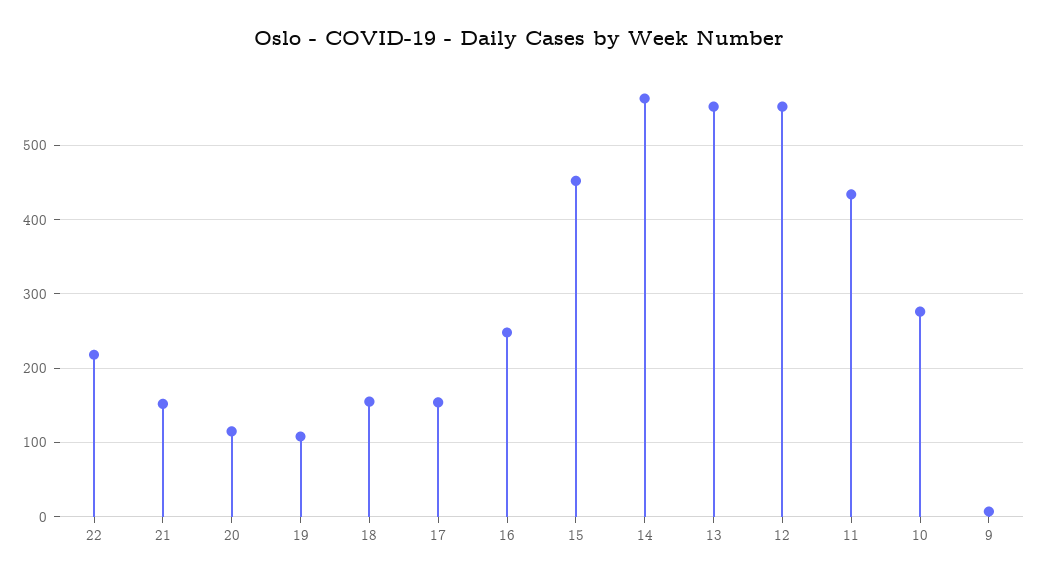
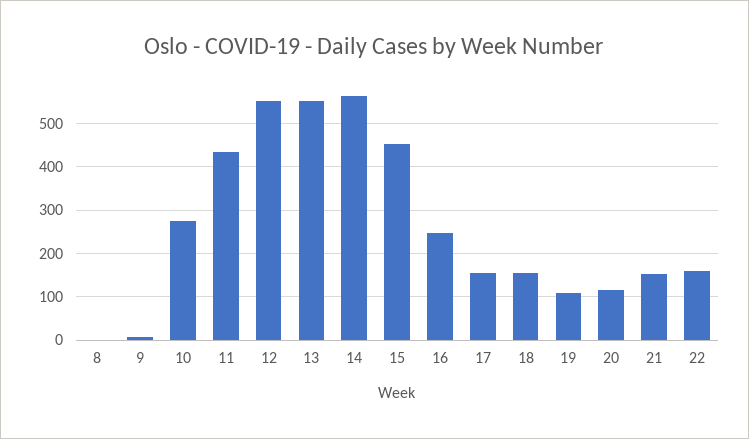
22: 220 -> 160
8: none -> 0

